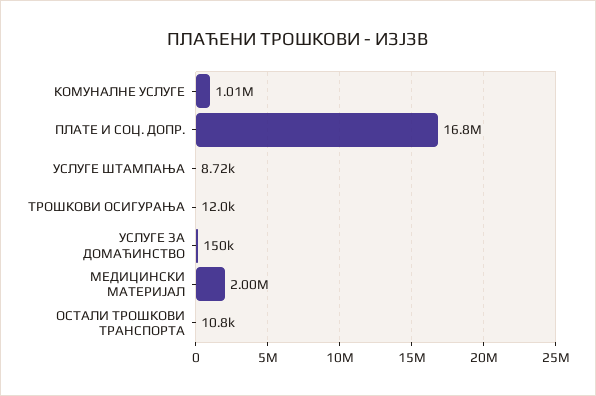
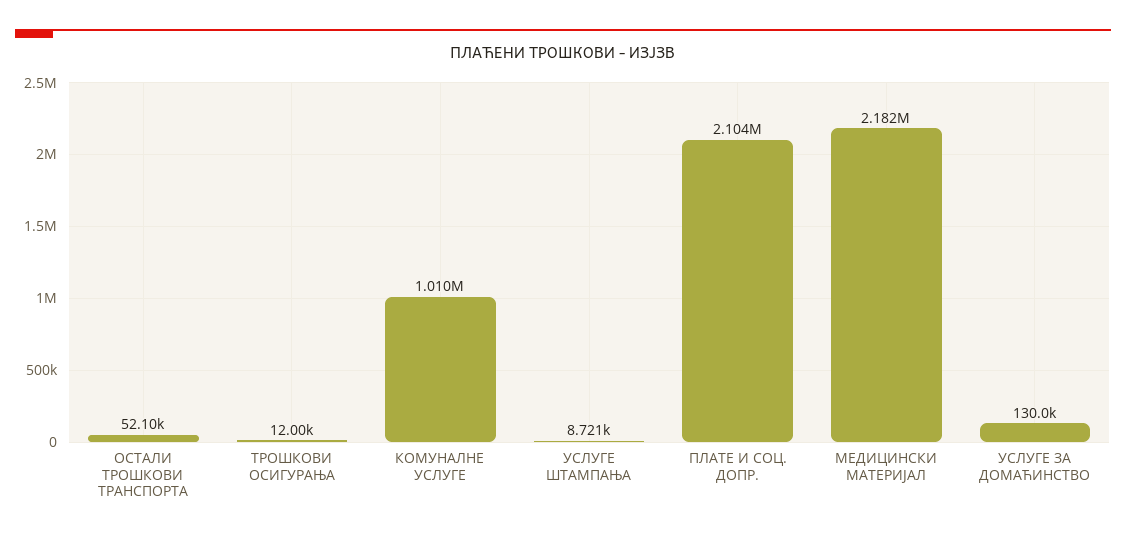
ПЛАТЕ И СОЦ. ДОПР.: 16800000 -> 2104000
УСЛУГЕ ЗА ДОМАЋИНСТВО: 150000 -> 130000
МЕДИЦИНСКИ МАТЕРИЈАЛ: 2000000 -> 2182000
ОСТАЛИ ТРОШКОВИ ТРАНСПОРТА: 10800 -> 52100

